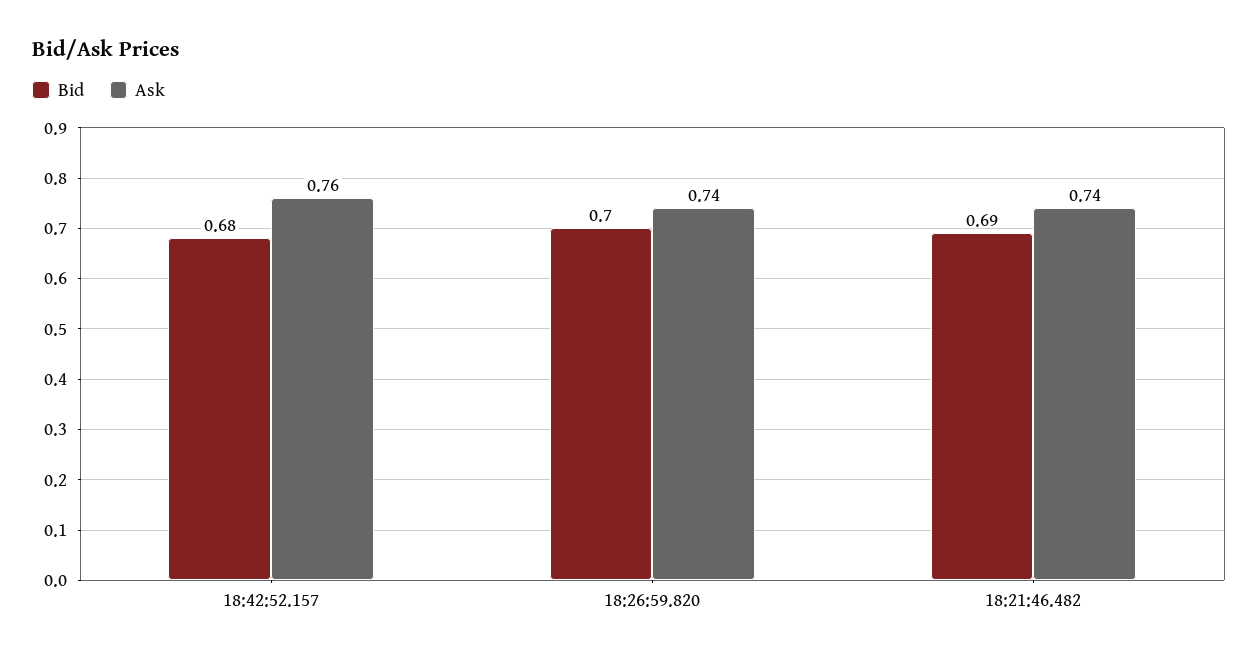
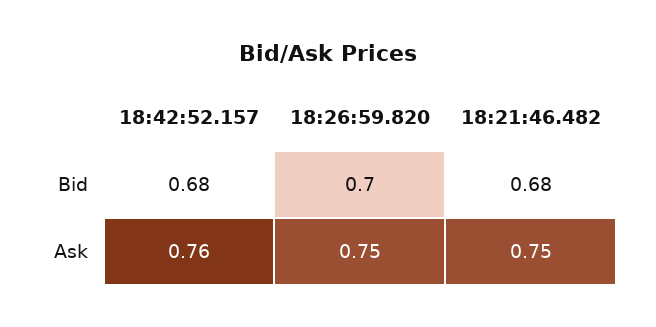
Ask, 18:26:59.820: 0.74 -> 0.75
Bid, 18:21:46.482: 0.69 -> 0.68
Ask, 18:21:46.482: 0.74 -> 0.75

